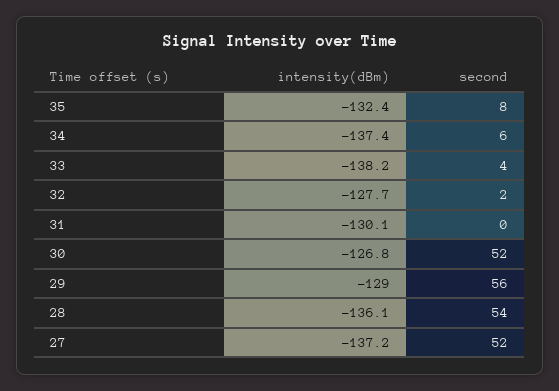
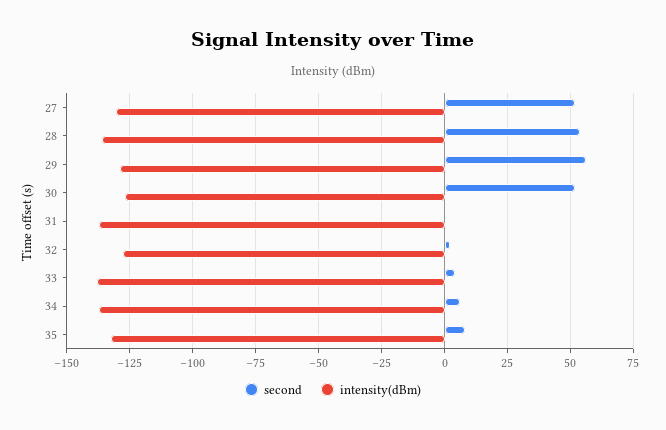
intensity(dBm), 31: -130.1 -> -137.5
intensity(dBm), 27: -137.2 -> -130

